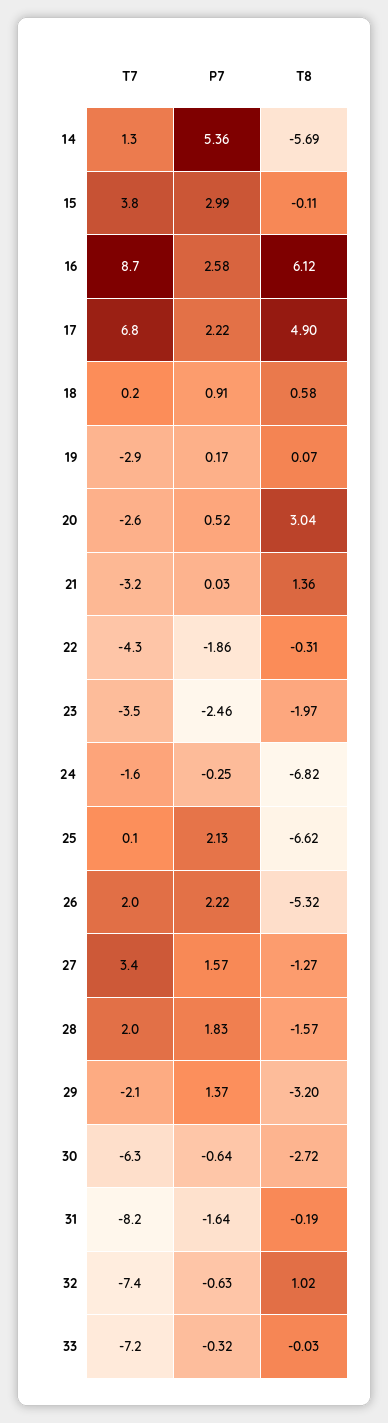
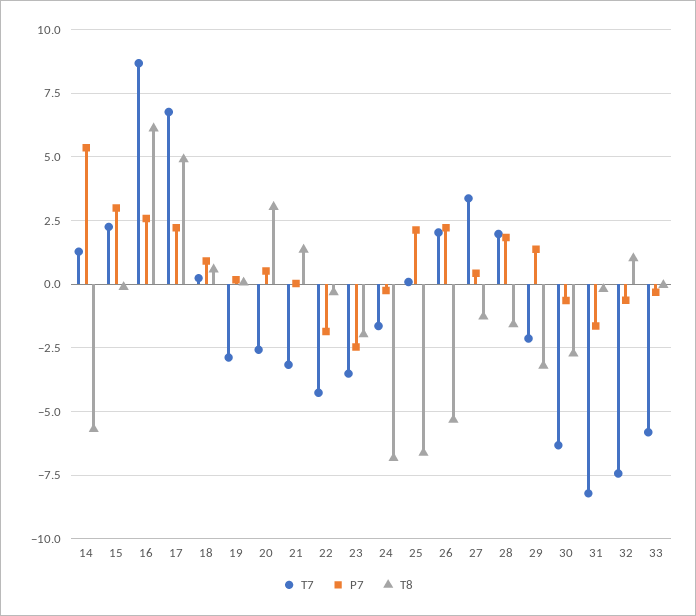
T7, 15: 3.8 -> 2.25
P7, 27: 1.57 -> 0.5
T7, 33: -7.2 -> -5.75

